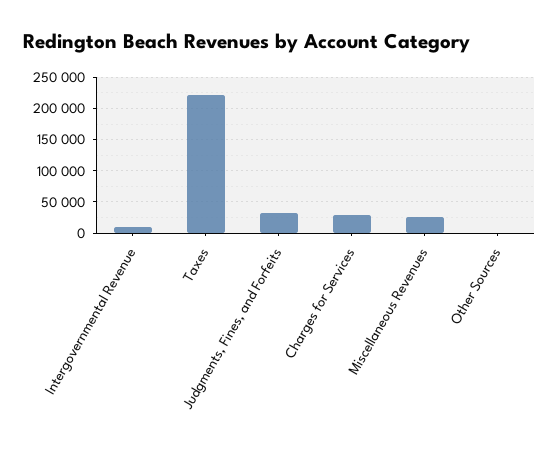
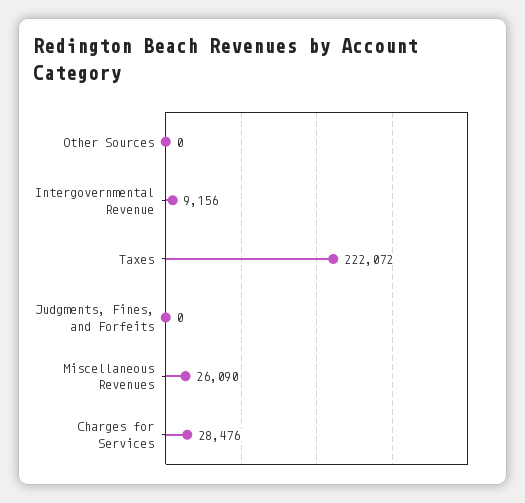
Judgments, Fines, and Forfeits: 30000 -> 0

